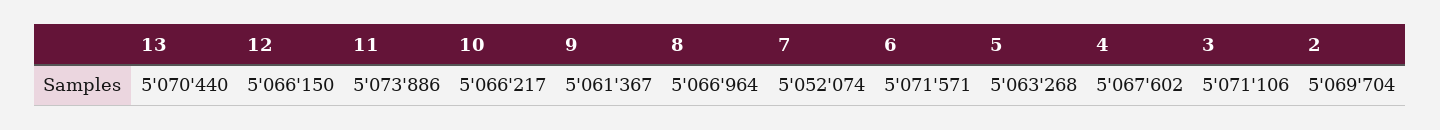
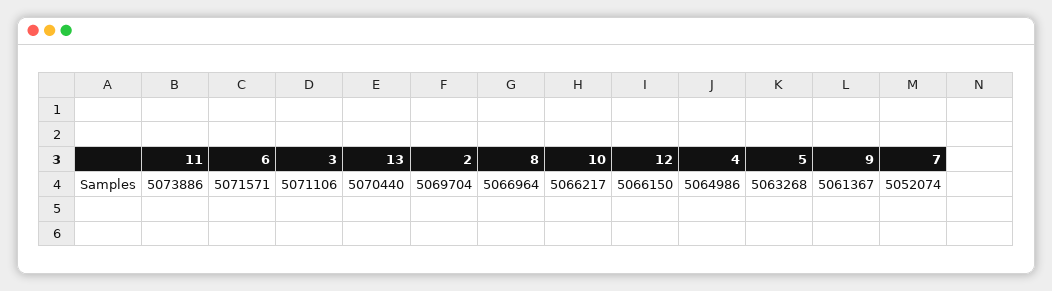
4: 5067602 -> 5064986

